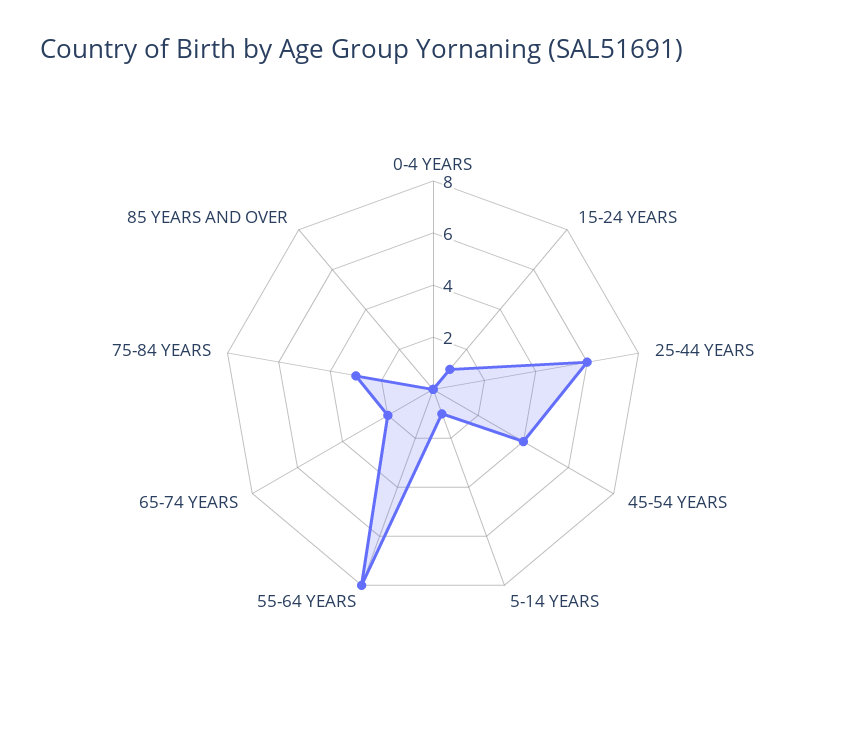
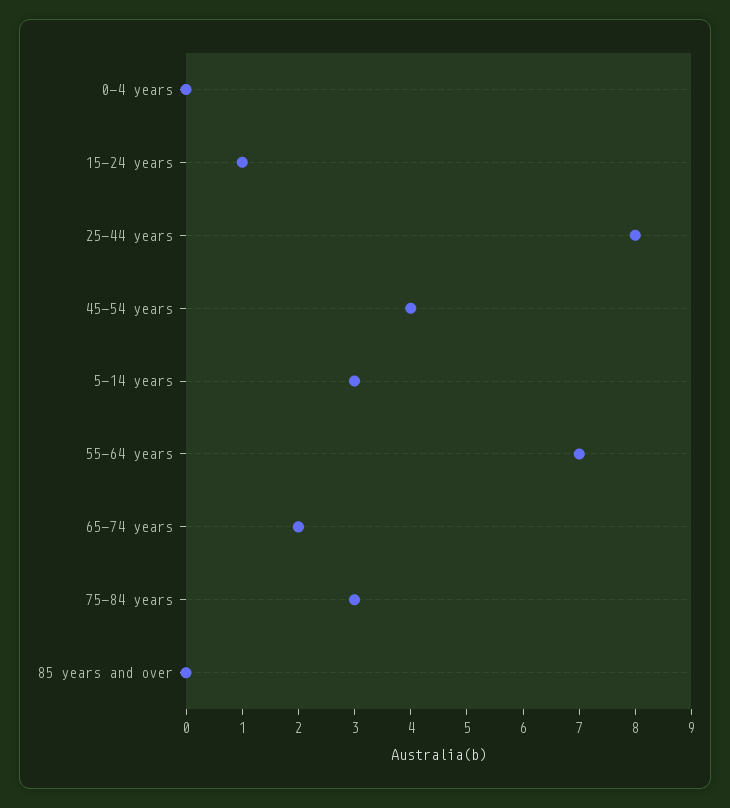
25-44 YEARS: 6 -> 8
5-14 YEARS: 1 -> 3
55-64 YEARS: 8 -> 7

